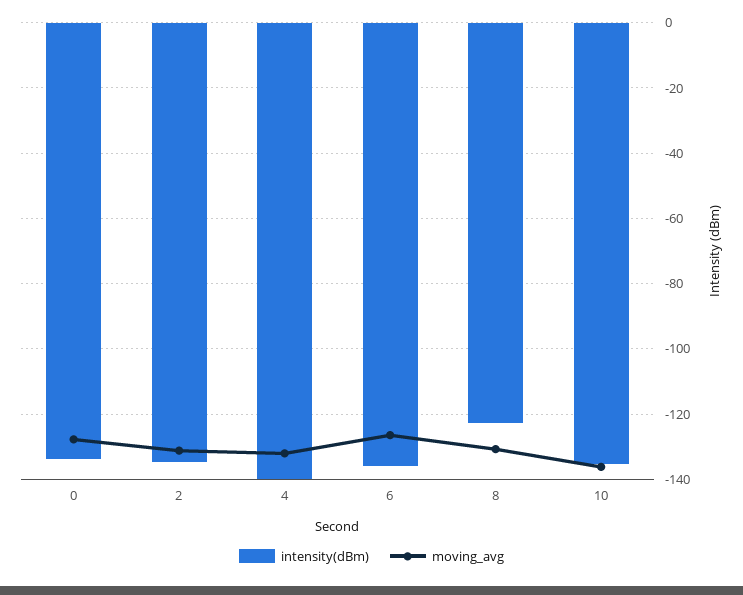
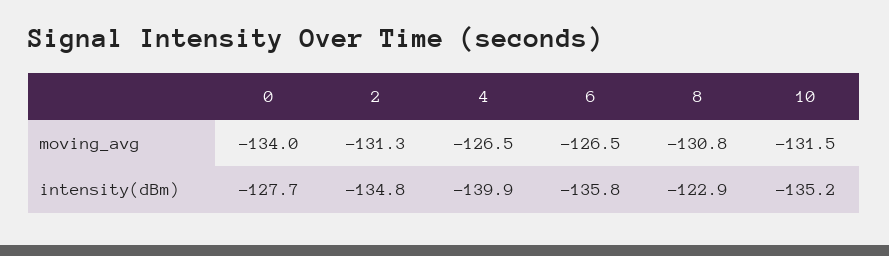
intensity(dBm), 0: -134 -> -127.7
moving_avg, 0: -128 -> -134
moving_avg, 4: -132 -> -126.5
moving_avg, 10: -136 -> -131.5

